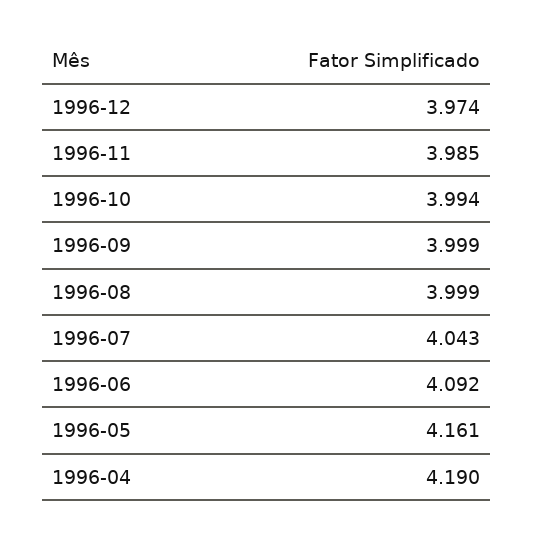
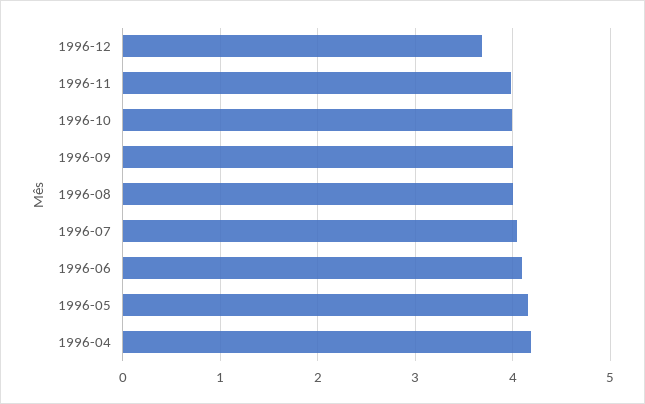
1996-12: 3.974 -> 3.7

